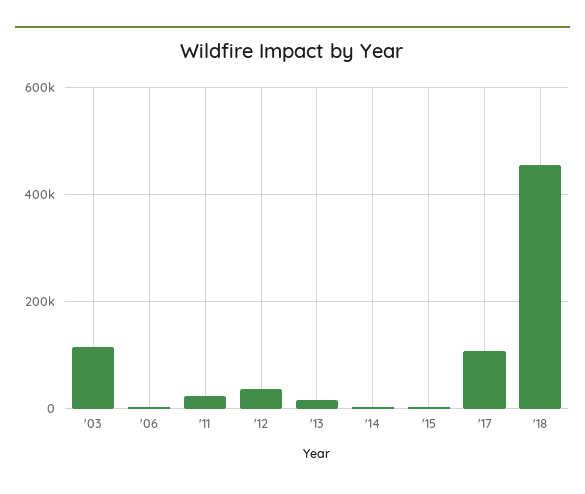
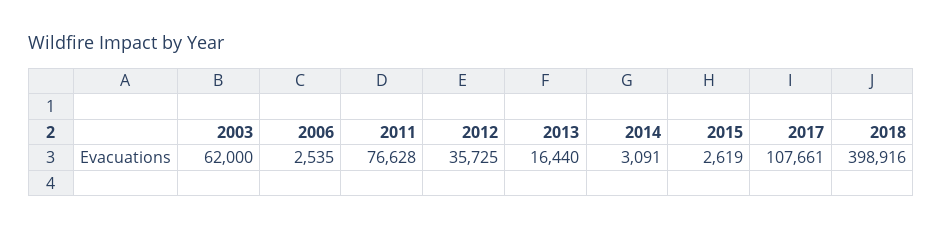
'03: 120000 -> 62000
'11: 20000 -> 76628
'18: 460000 -> 398916

